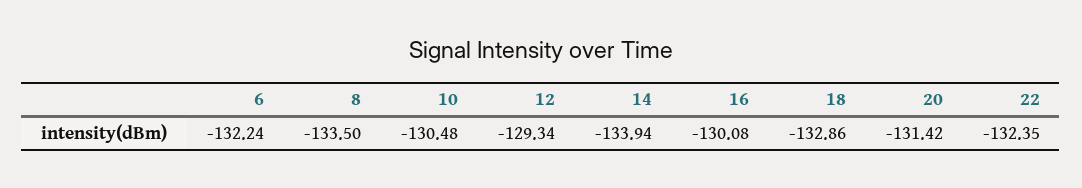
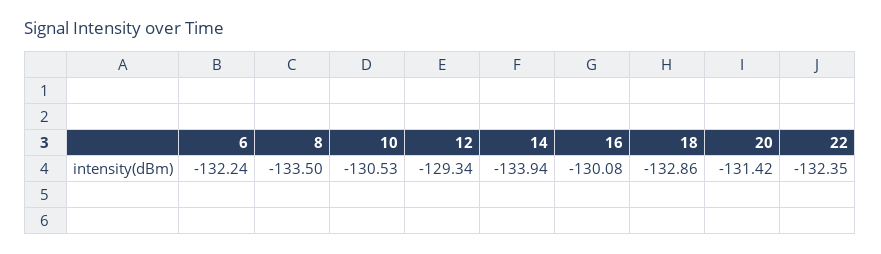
10: -130.48 -> -130.53

